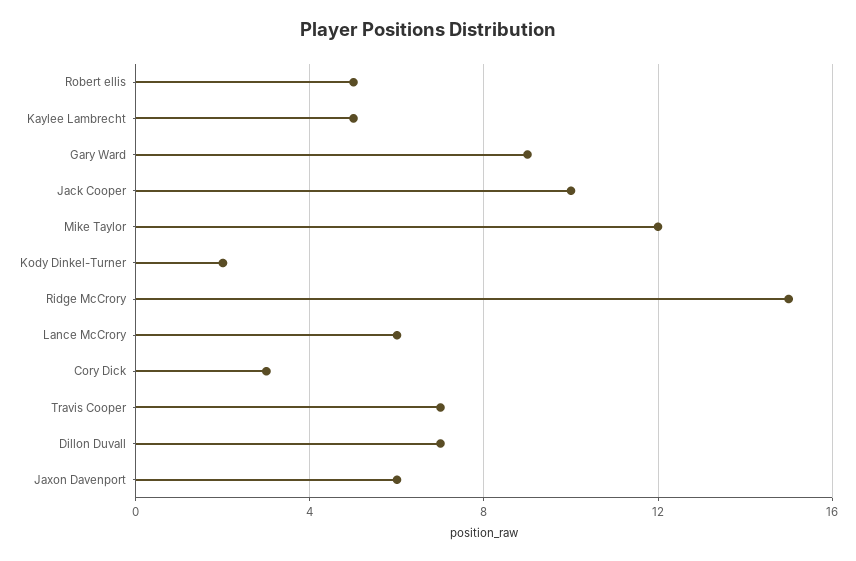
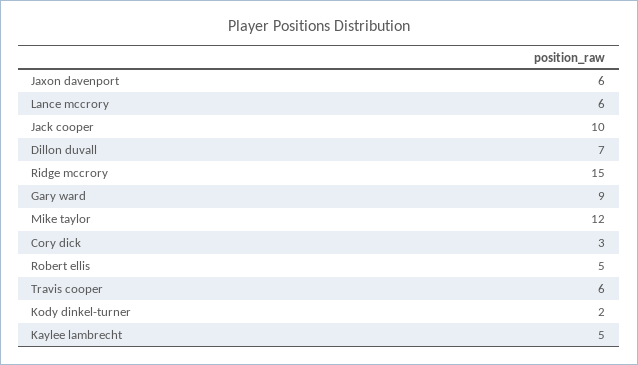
Travis Cooper: 7 -> 6

